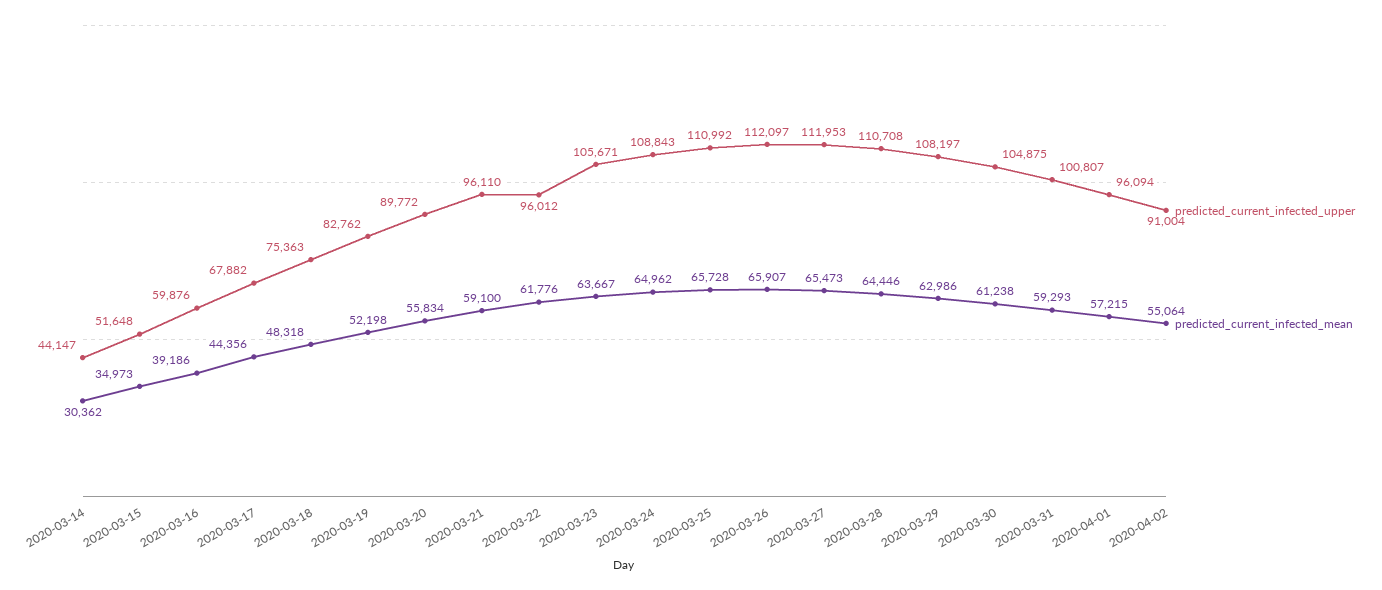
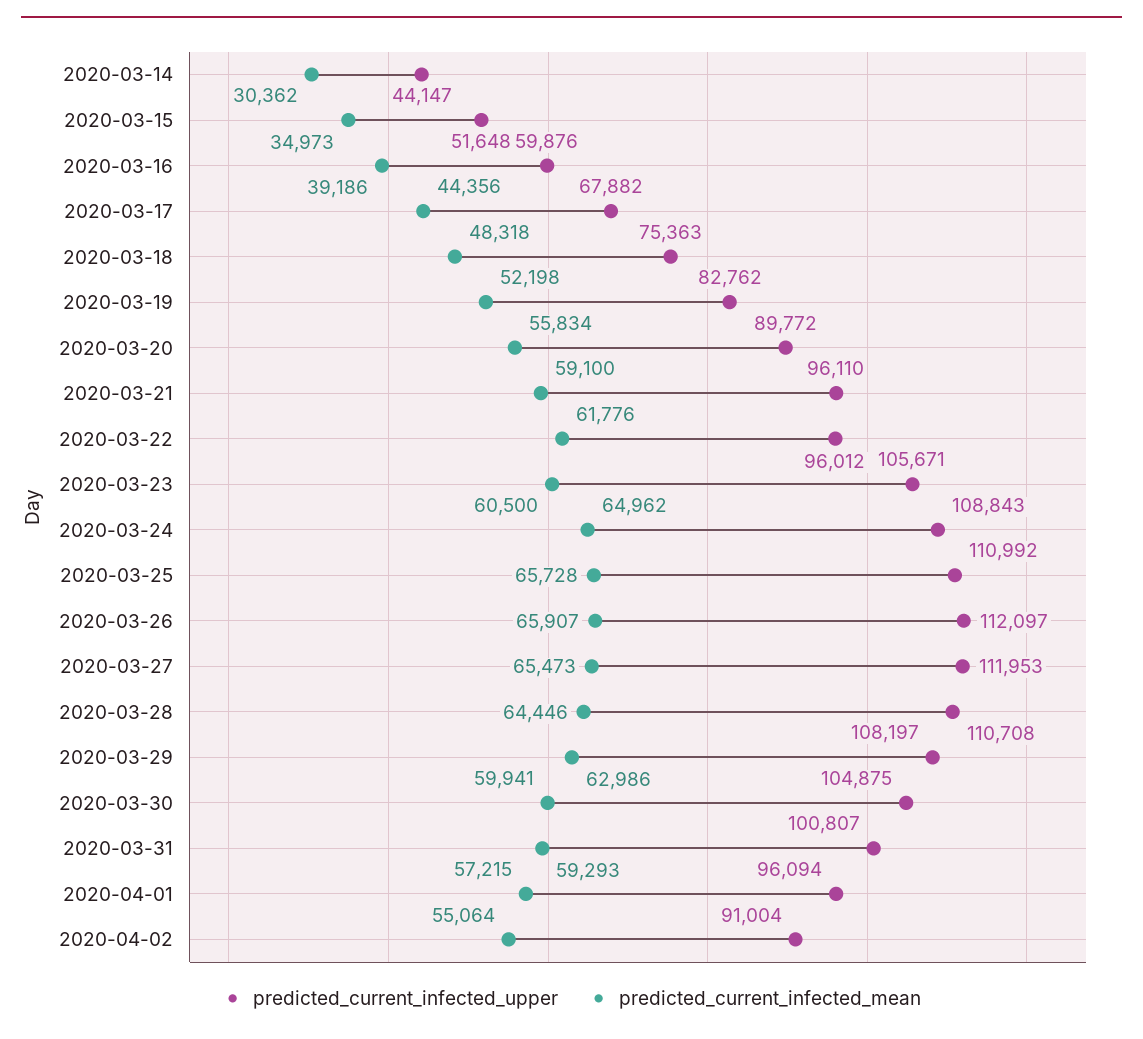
predicted_current_infected_mean, 2020-03-23: 63667 -> 60500
predicted_current_infected_mean, 2020-03-30: 61238 -> 59941

